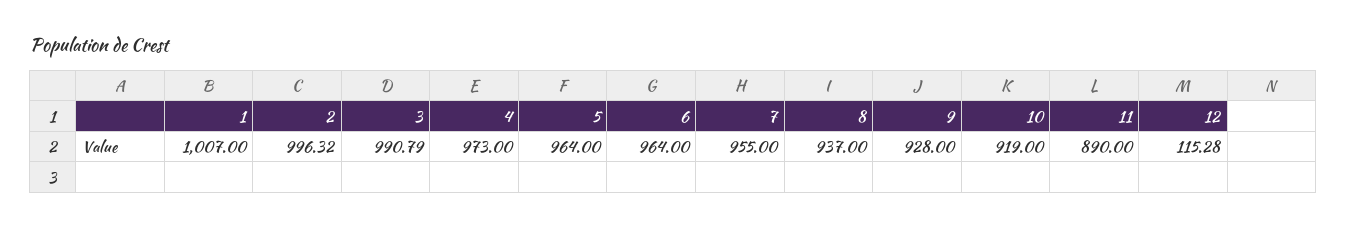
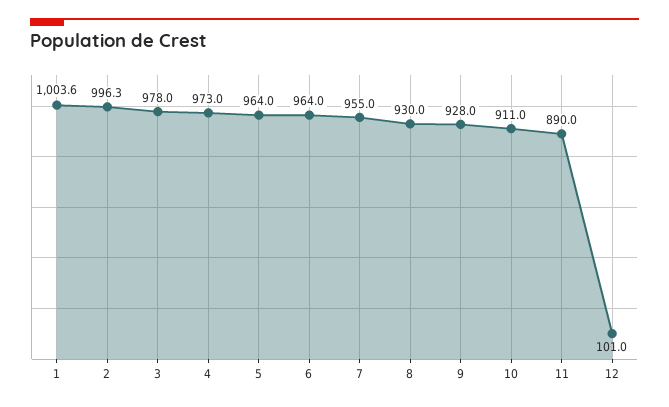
1: 1007 -> 1003.6
3: 990.79 -> 978
8: 937 -> 930
10: 919 -> 911
12: 115.28 -> 101

